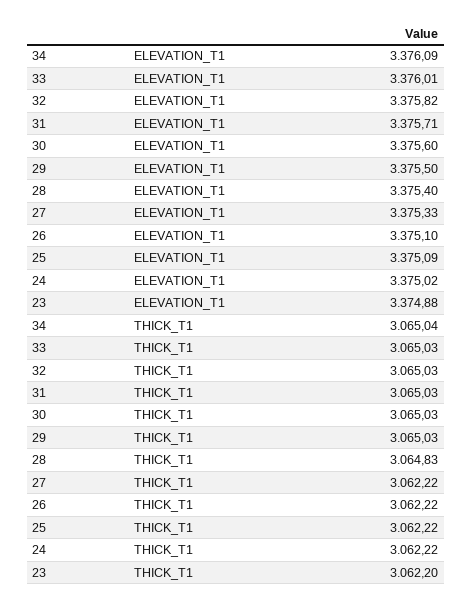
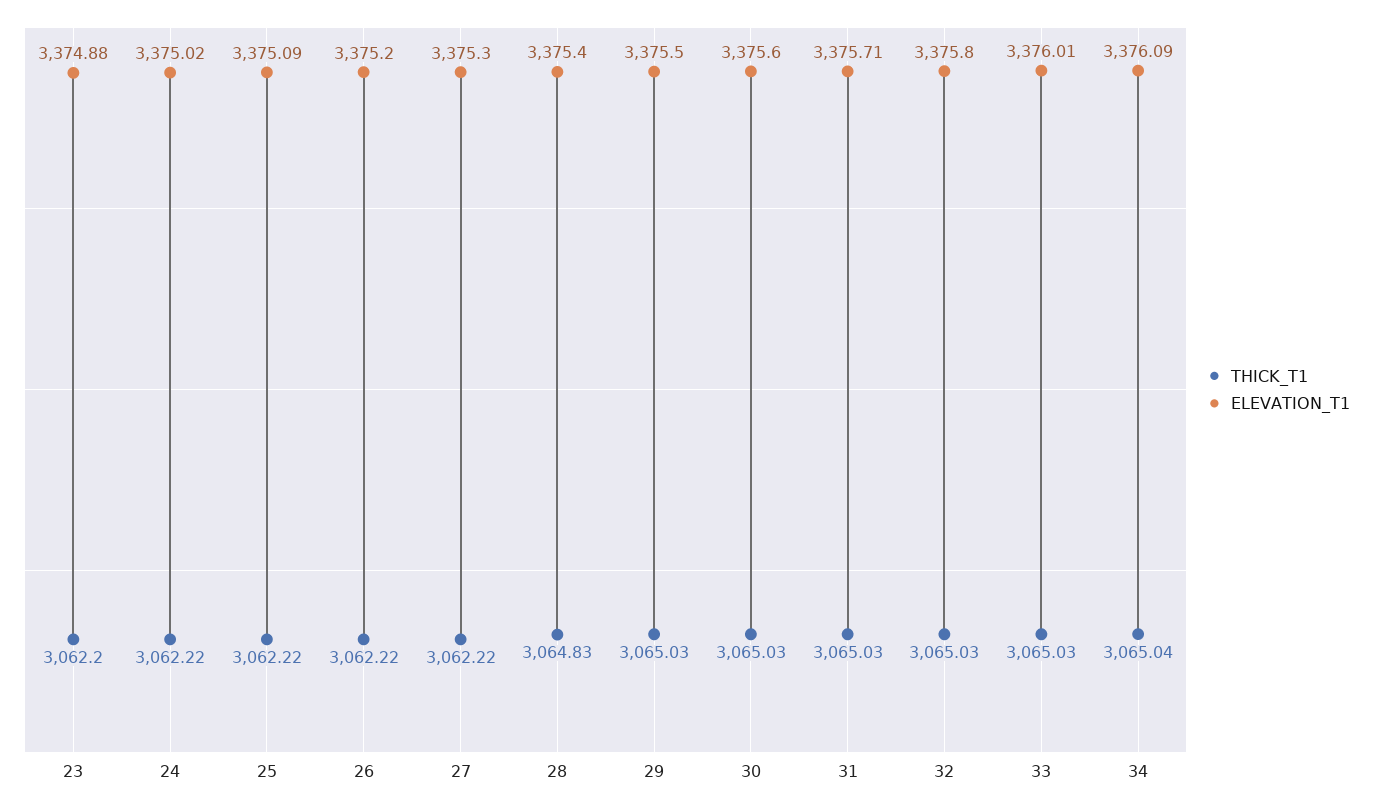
ELEVATION_T1, 32: 3375.82 -> 3375.8
ELEVATION_T1, 27: 3375.33 -> 3375.3
ELEVATION_T1, 26: 3375.1 -> 3375.2

